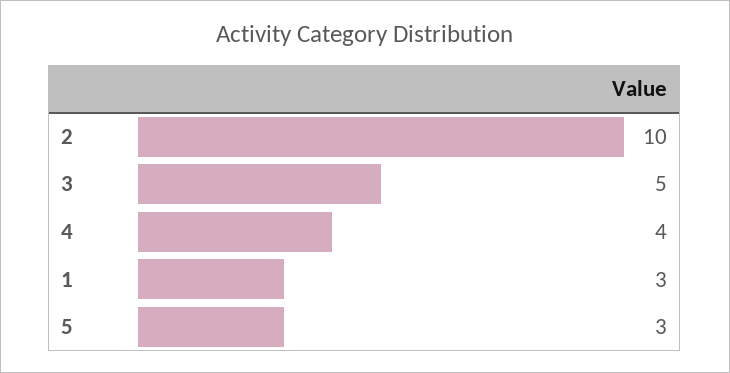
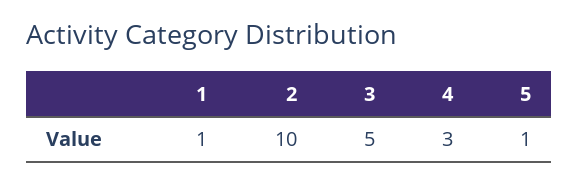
4: 4 -> 3
1: 3 -> 1
5: 3 -> 1

